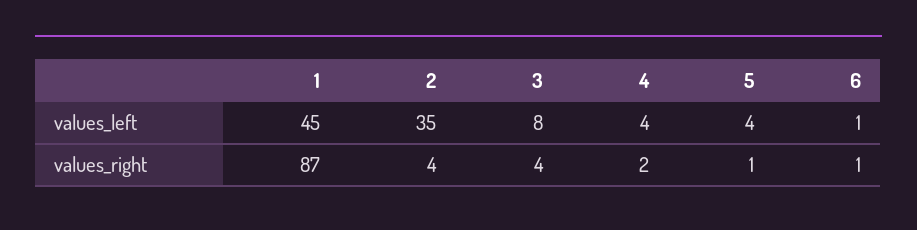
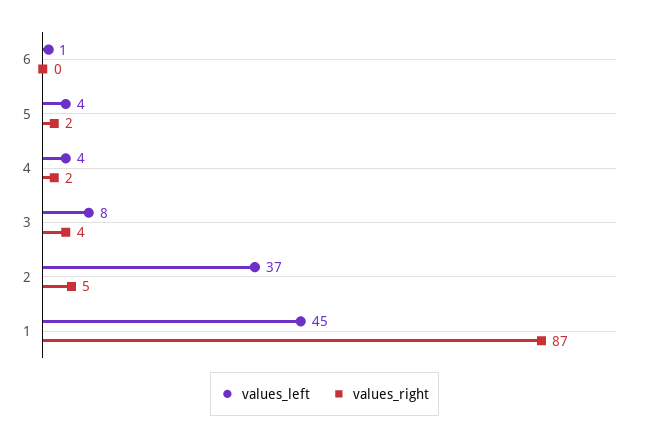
values_left, 2: 35 -> 37
values_right, 2: 4 -> 5
values_right, 5: 1 -> 2
values_right, 6: 1 -> 0

